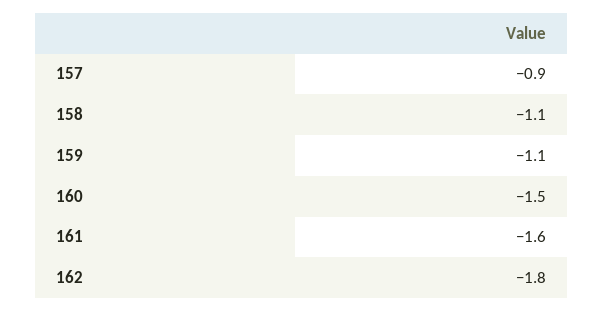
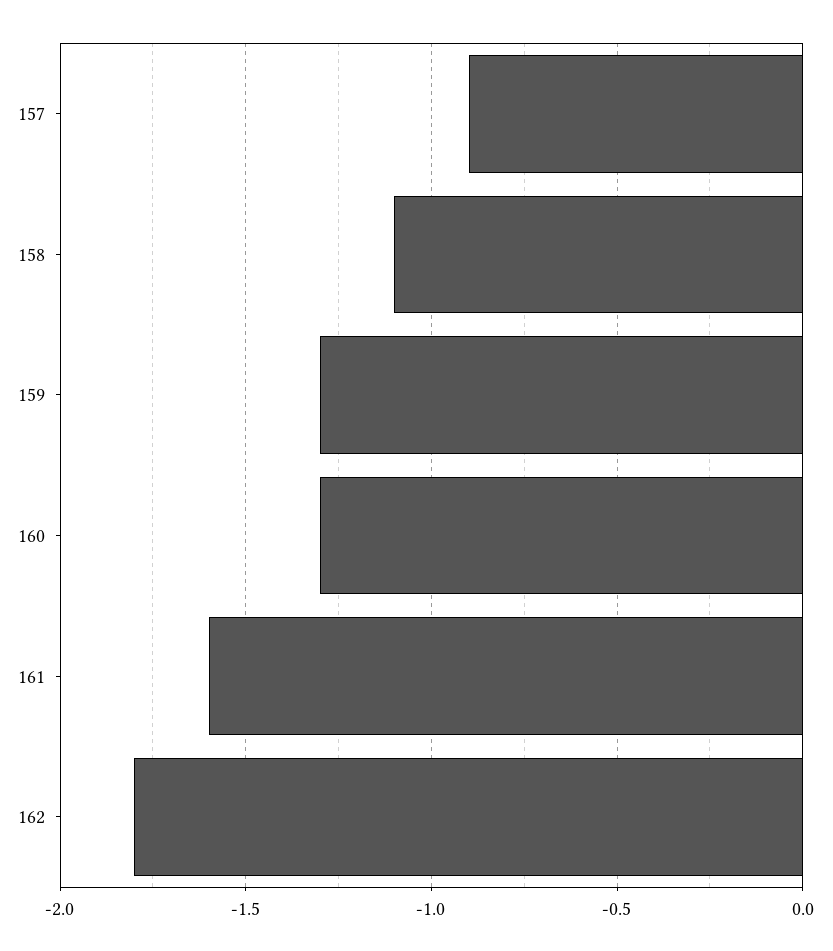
159: -1.1 -> -1.3
160: -1.5 -> -1.3

